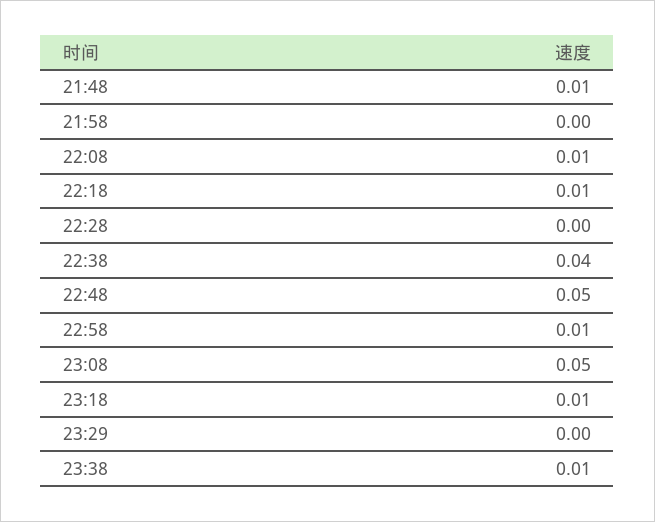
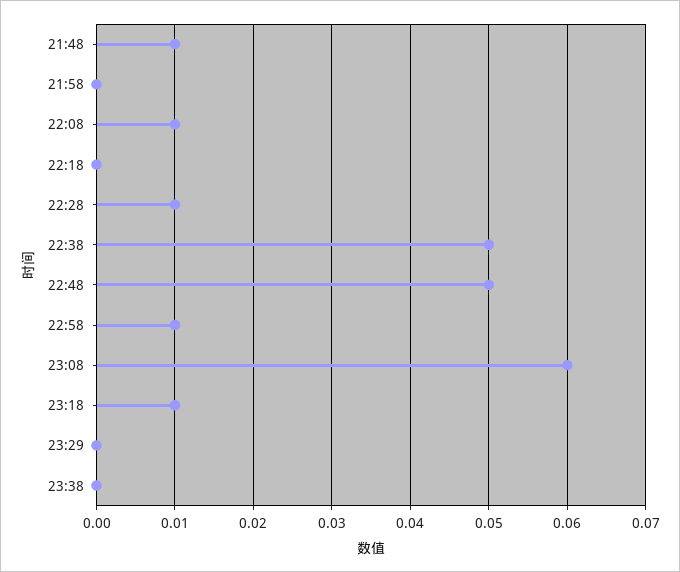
22:18: 0.01 -> 0
22:28: 0 -> 0.01
22:38: 0.04 -> 0.05
23:08: 0.05 -> 0.06
23:38: 0.01 -> 0

